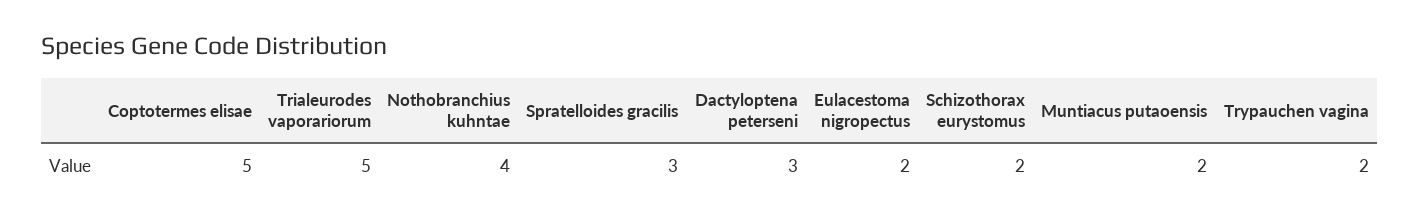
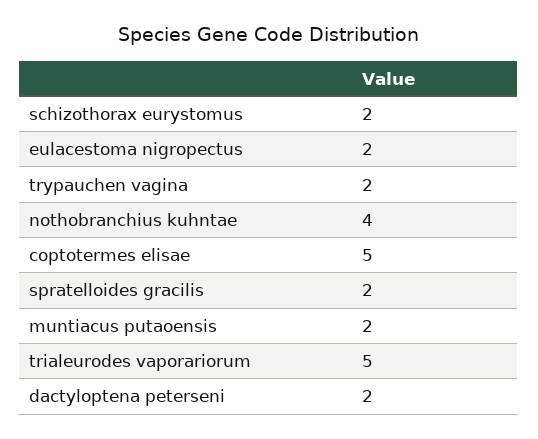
Spratelloides gracilis: 3 -> 2
Dactyloptena peterseni: 3 -> 2

